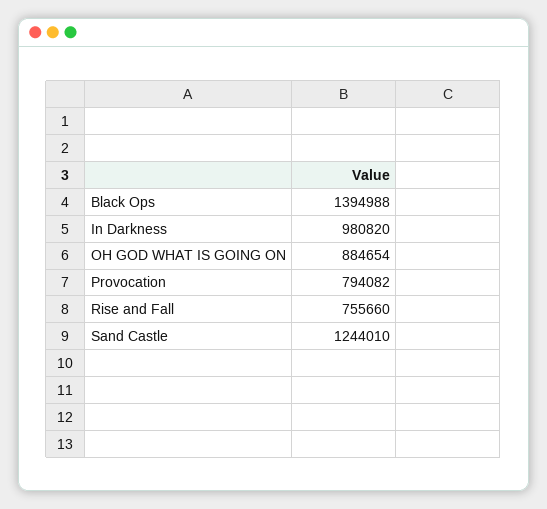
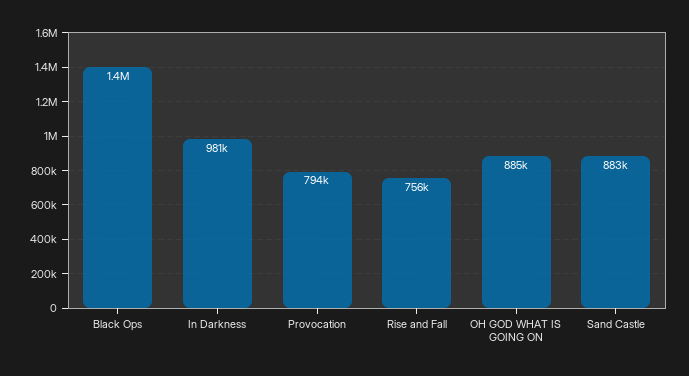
Sand Castle: 1244010 -> 883000

